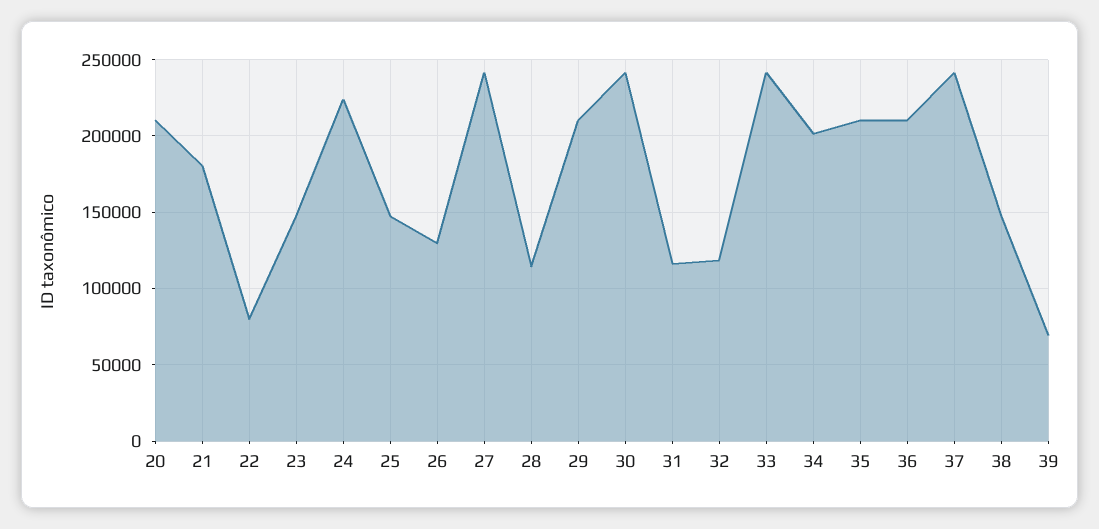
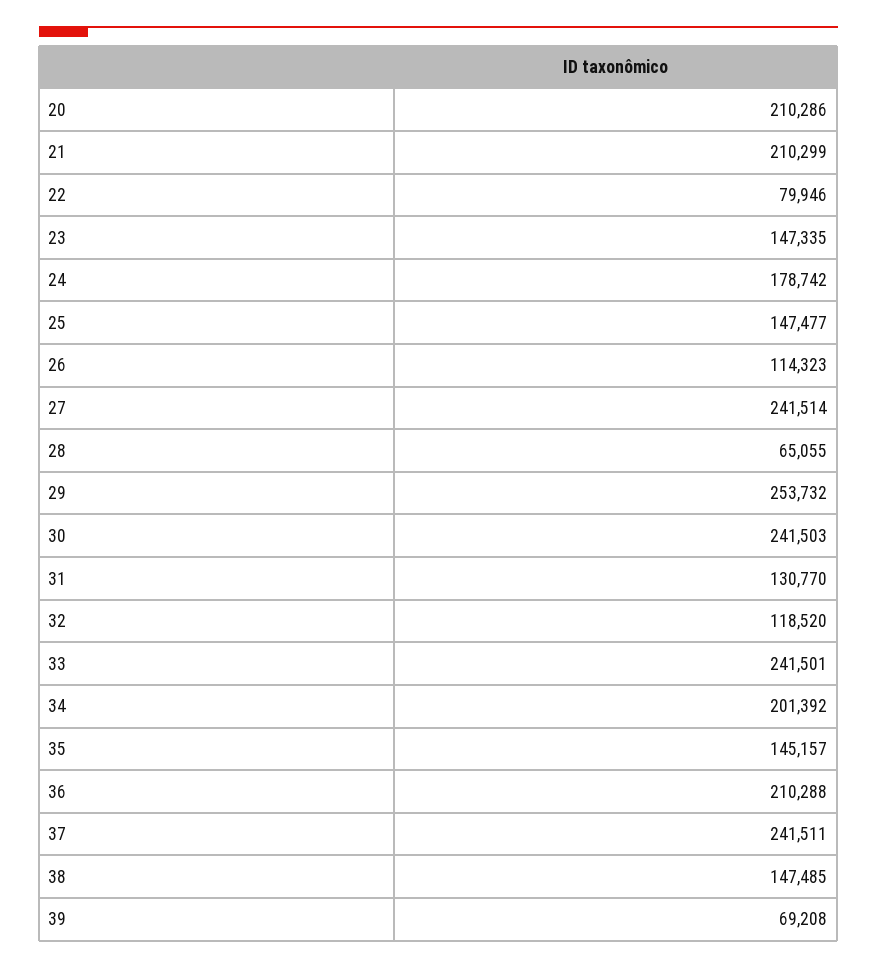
21: 180000 -> 210299
24: 225000 -> 178742
26: 130000 -> 114323
28: 115000 -> 65055
29: 210000 -> 253732
31: 115000 -> 130770
35: 210000 -> 145157

